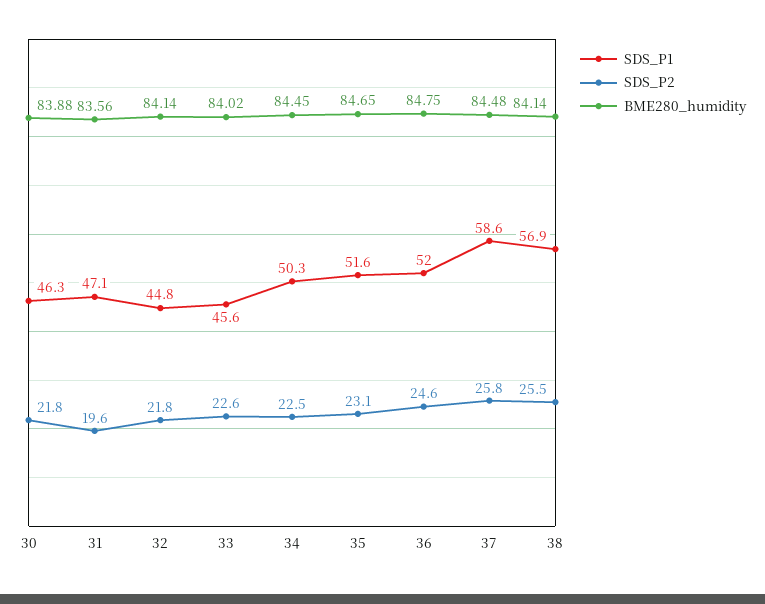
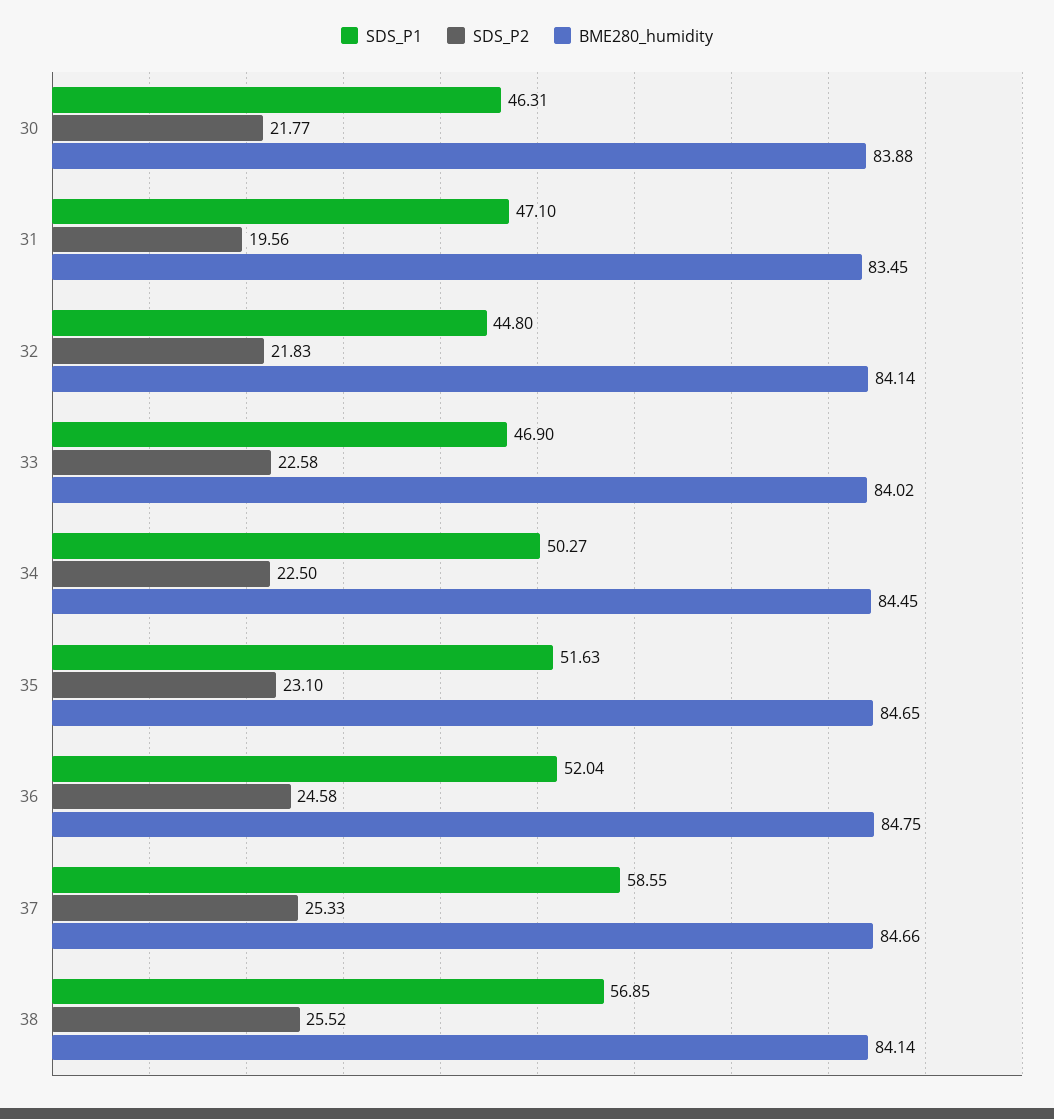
BME280_humidity, 31: 83.56 -> 83.45
SDS_P1, 33: 45.6 -> 46.9
SDS_P2, 37: 25.8 -> 25.33
BME280_humidity, 37: 84.48 -> 84.66

